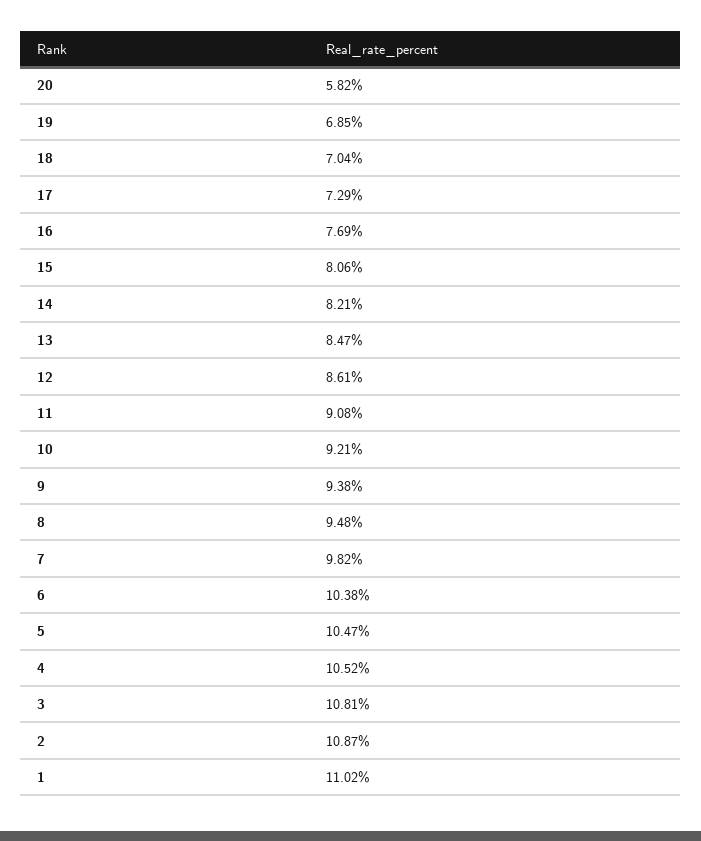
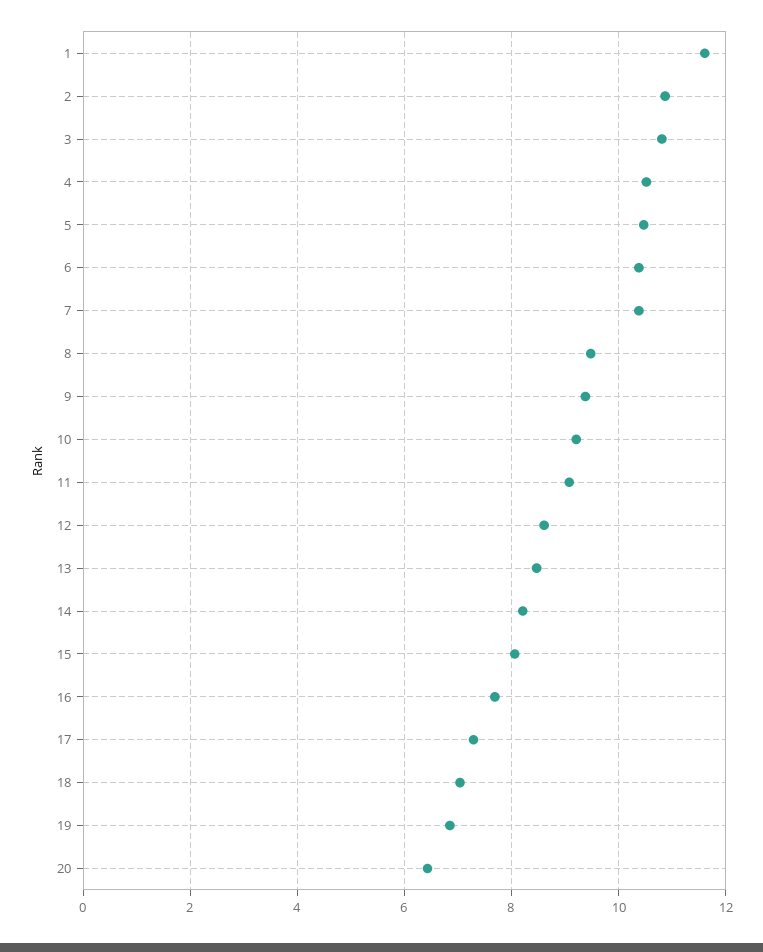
20: 5.82 -> 6.4
7: 9.82 -> 10.4
1: 11.02 -> 11.6

